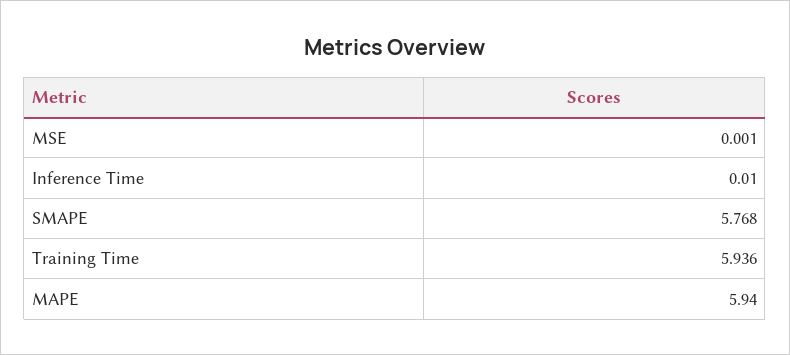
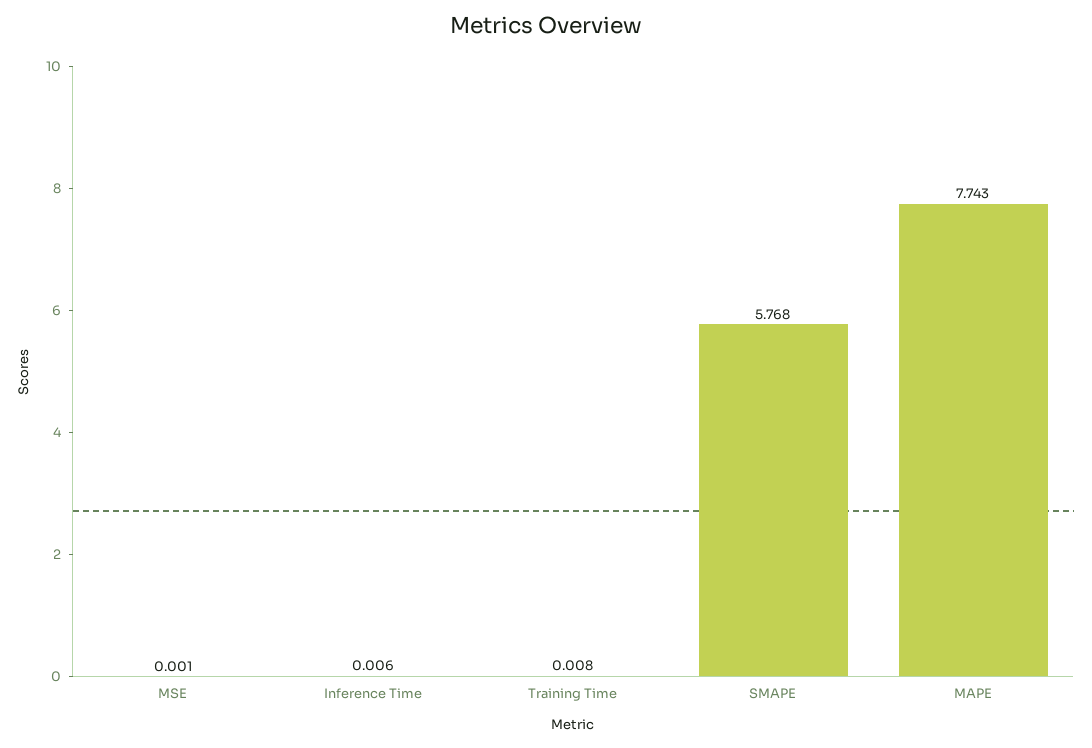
Inference Time: 0.01 -> 0.006
Training Time: 5.936 -> 0.008
MAPE: 5.94 -> 7.743

